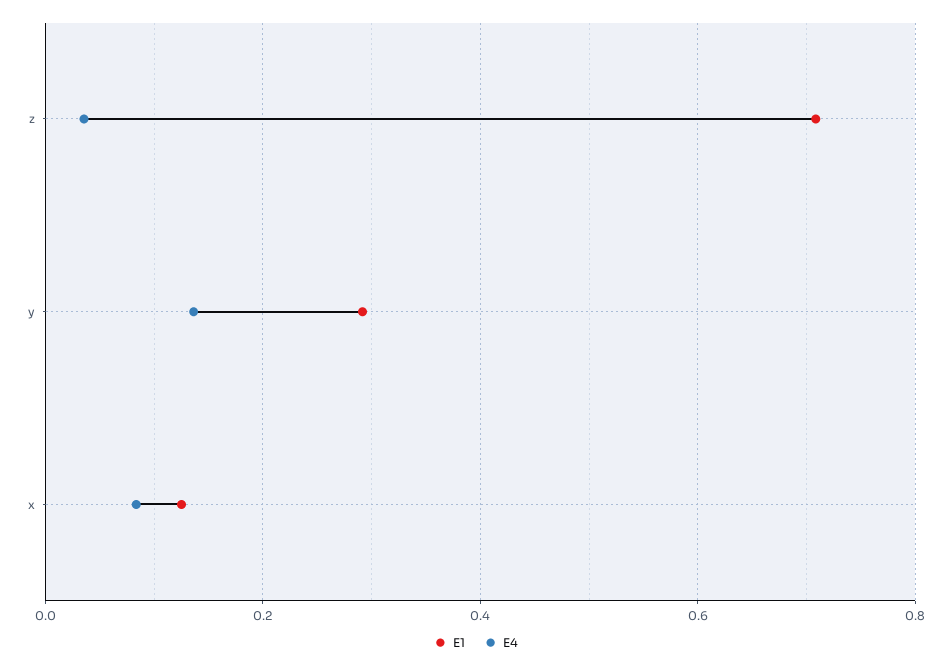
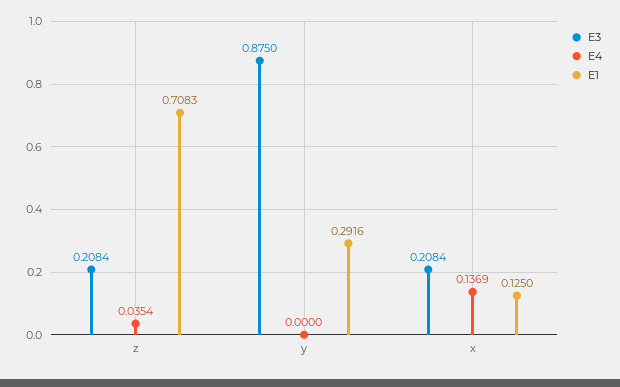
E4, y: 0.14 -> 0
E4, x: 0.08 -> 0.1369
E3, z: none -> 0.2084
E3, y: none -> 0.875
E3, x: none -> 0.2084

